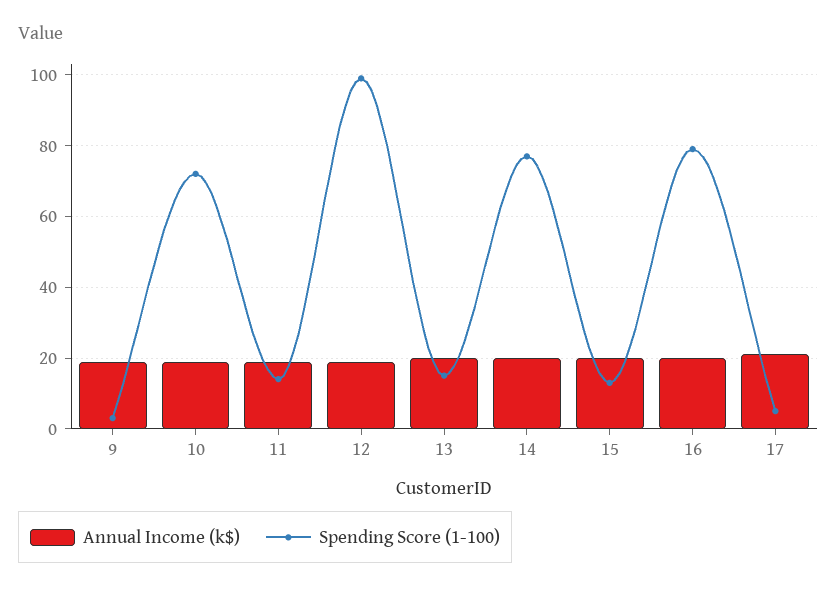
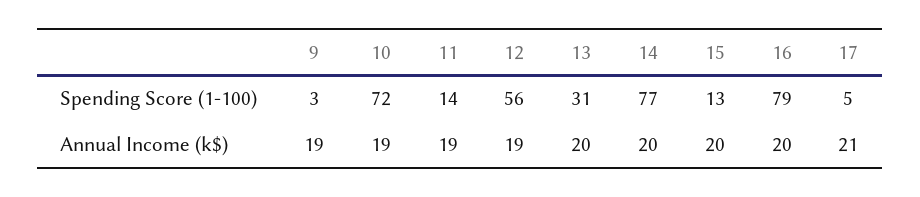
Spending Score (1-100), 12: 100 -> 56
Spending Score (1-100), 13: 15 -> 31

